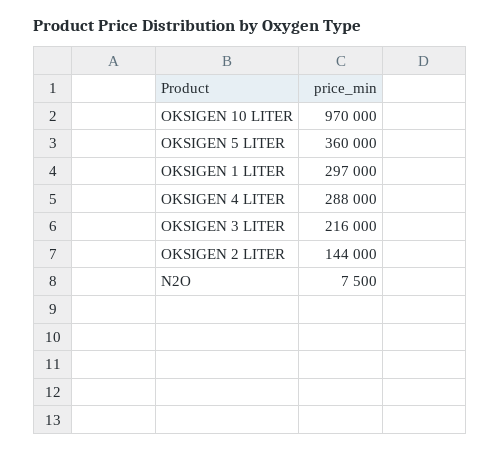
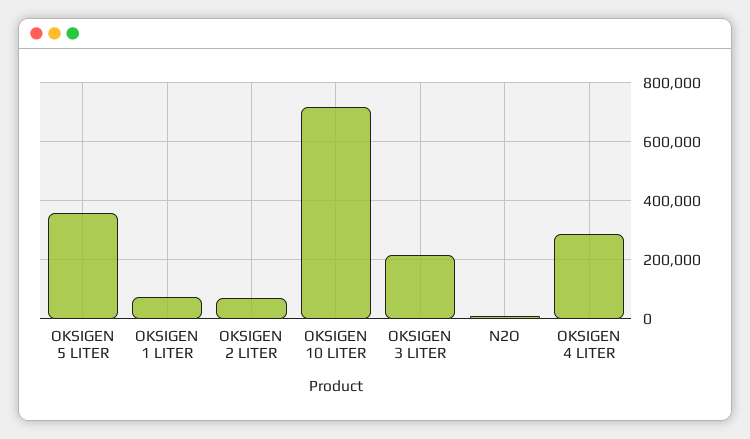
OKSIGEN 10 LITER: 970000 -> 725000
OKSIGEN 1 LITER: 297000 -> 75000
OKSIGEN 2 LITER: 144000 -> 75000

